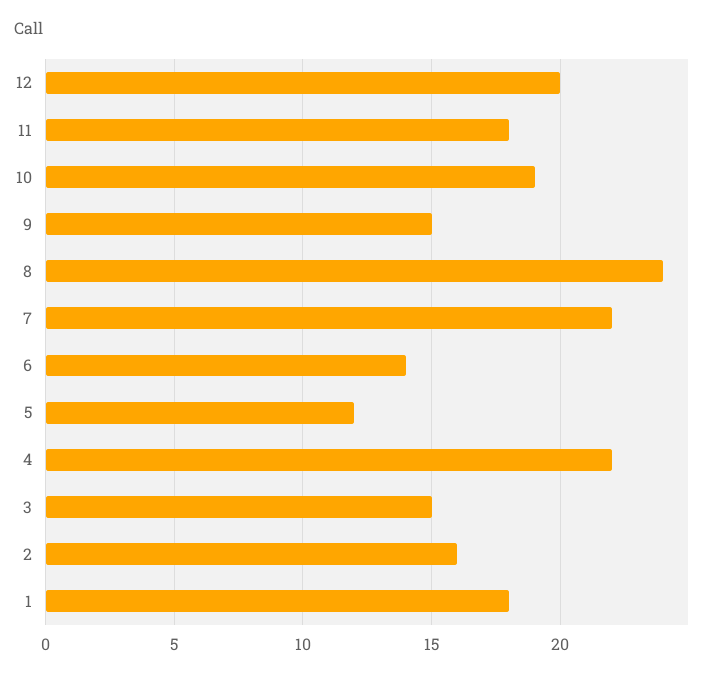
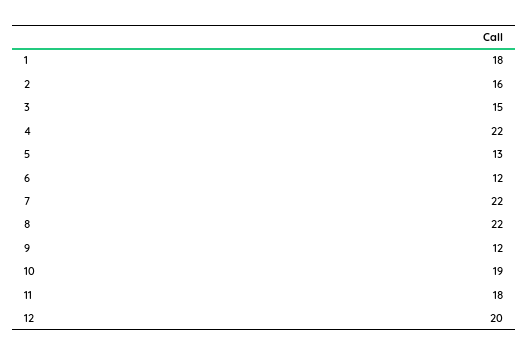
9: 15 -> 12
8: 24 -> 22
6: 14 -> 12
5: 12 -> 13

